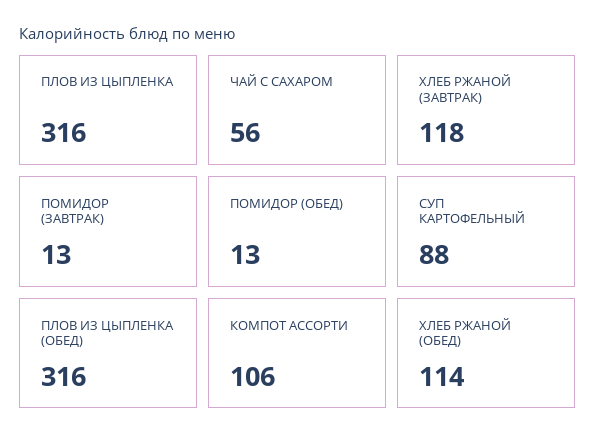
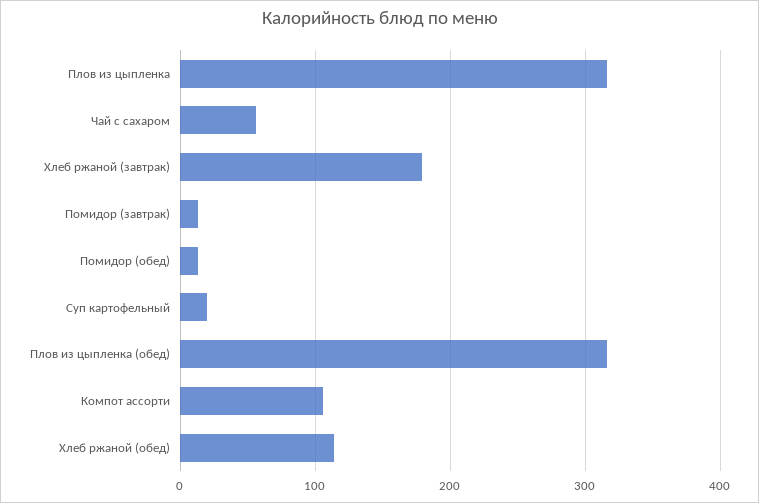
ХЛЕБ РЖАНОЙ (ЗАВТРАК): 118 -> 180
СУП КАРТОФЕЛЬНЫЙ: 88 -> 20

